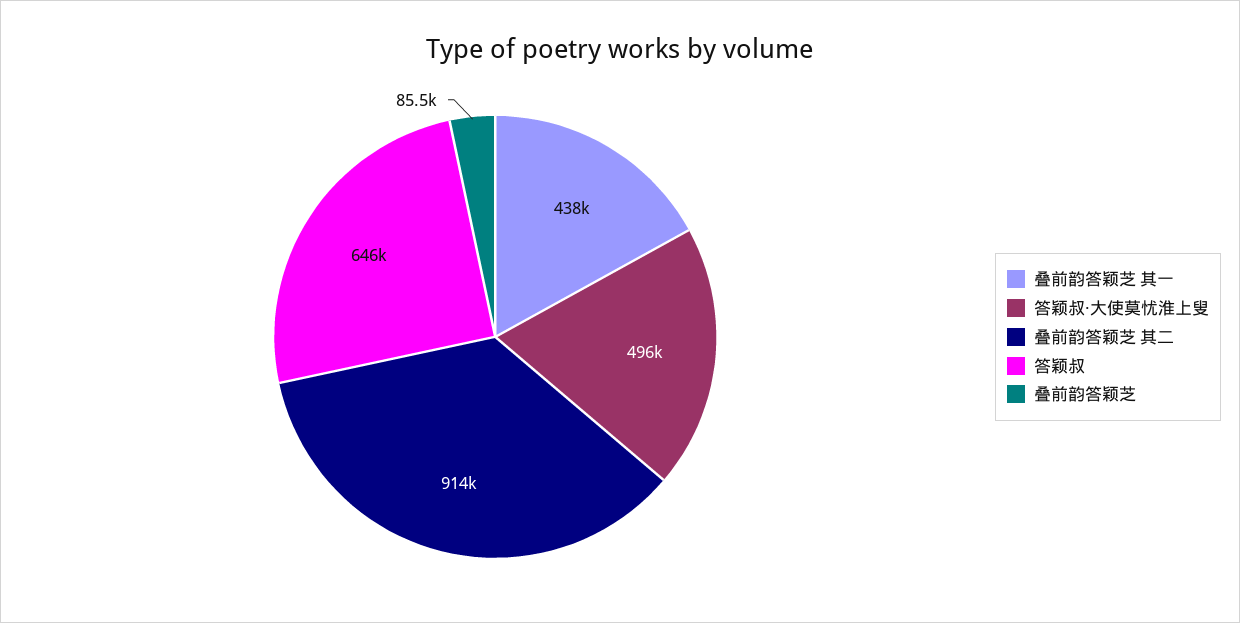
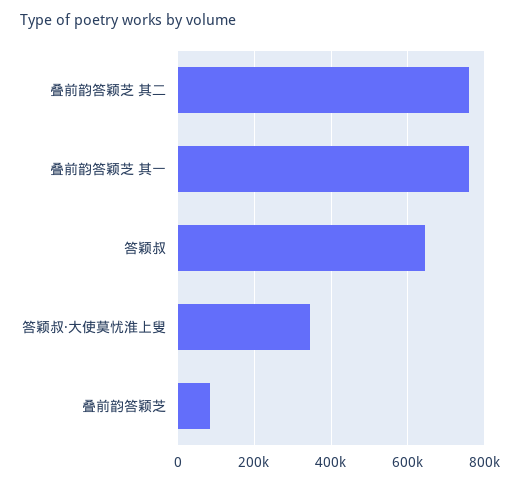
叠前韵答颖芝 其一: 438000 -> 760000
答颖叔·大使莫忧淮上叟: 496000 -> 340000
叠前韵答颖芝 其二: 914000 -> 760000

